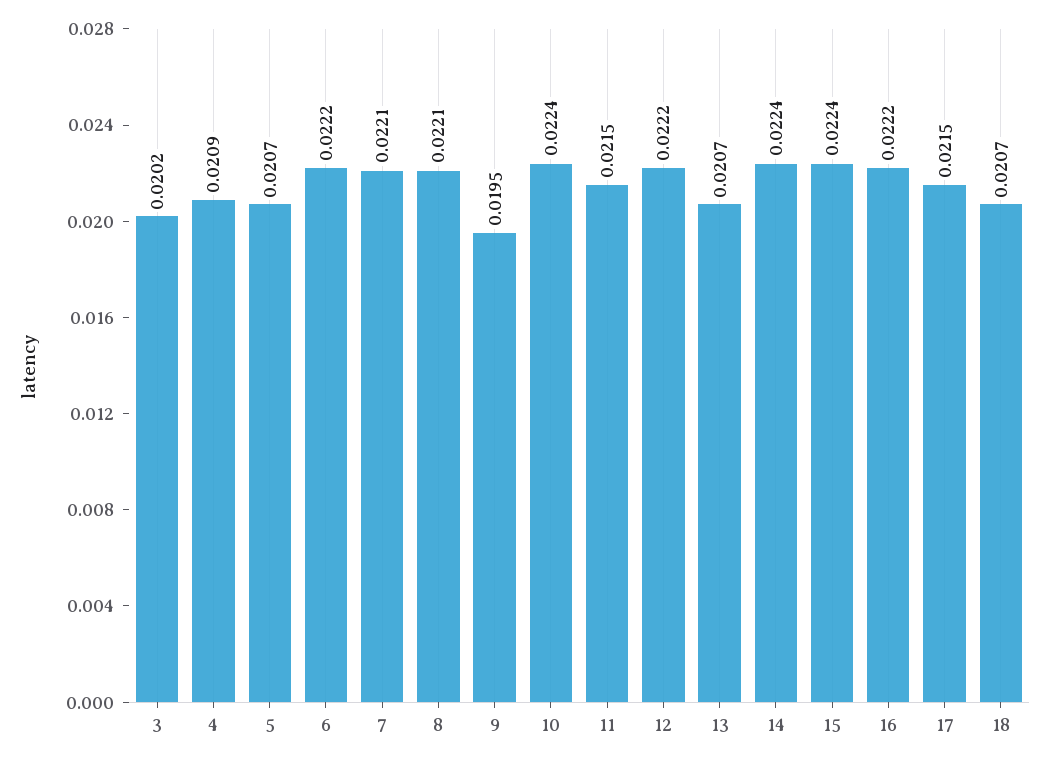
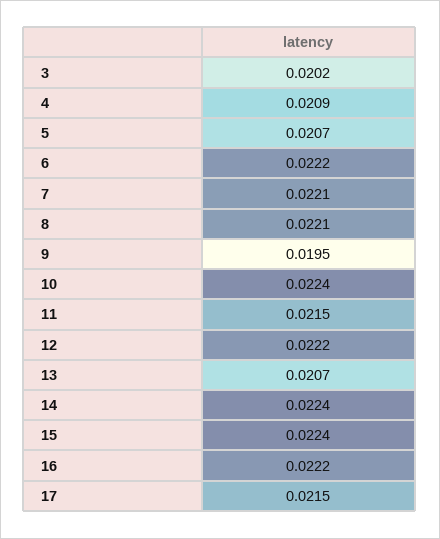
18: 0.0207 -> none

